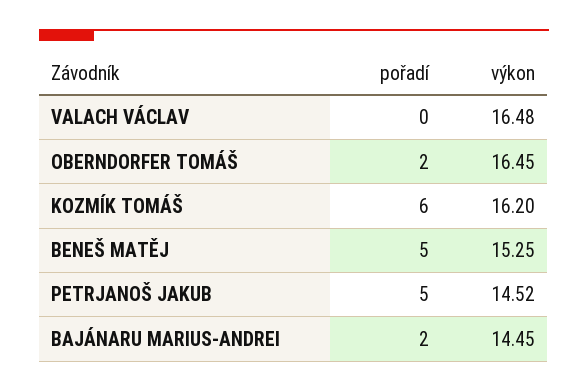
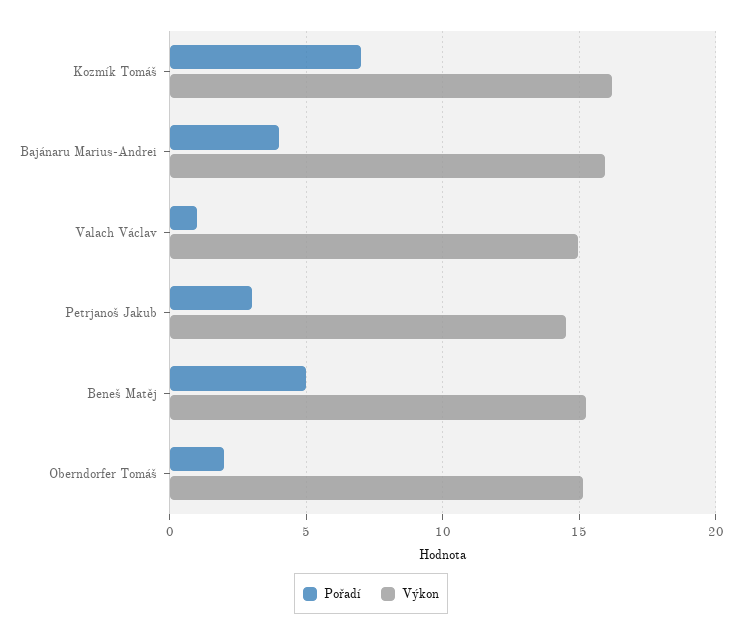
pořadí, VALACH VÁCLAV: 0 -> 1
výkon, VALACH VÁCLAV: 16.48 -> 15
výkon, OBERNDORFER TOMÁŠ: 16.45 -> 15
pořadí, KOZMÍK TOMÁŠ: 6 -> 7
pořadí, PETRJANOŠ JAKUB: 5 -> 3
pořadí, BAJÁNARU MARIUS-ANDREI: 2 -> 4
výkon, BAJÁNARU MARIUS-ANDREI: 14.45 -> 16

